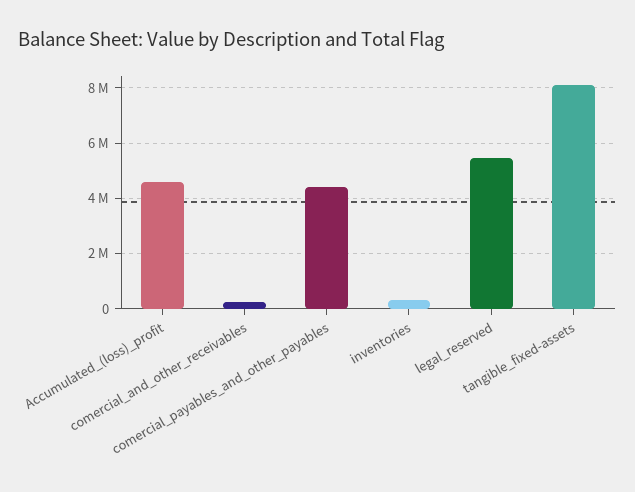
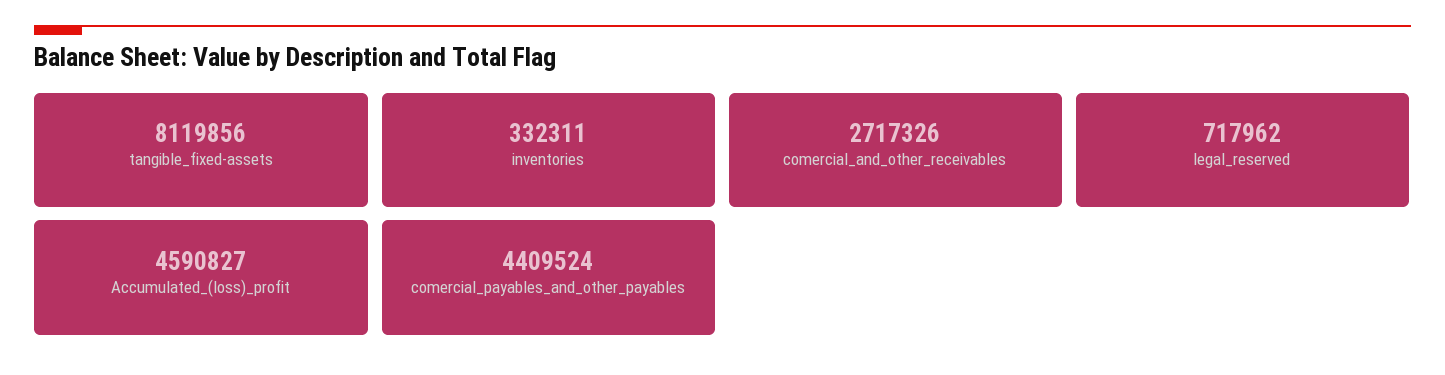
comercial_and_other_receivables: 250000 -> 2717326
legal_reserved: 5500000 -> 717962

